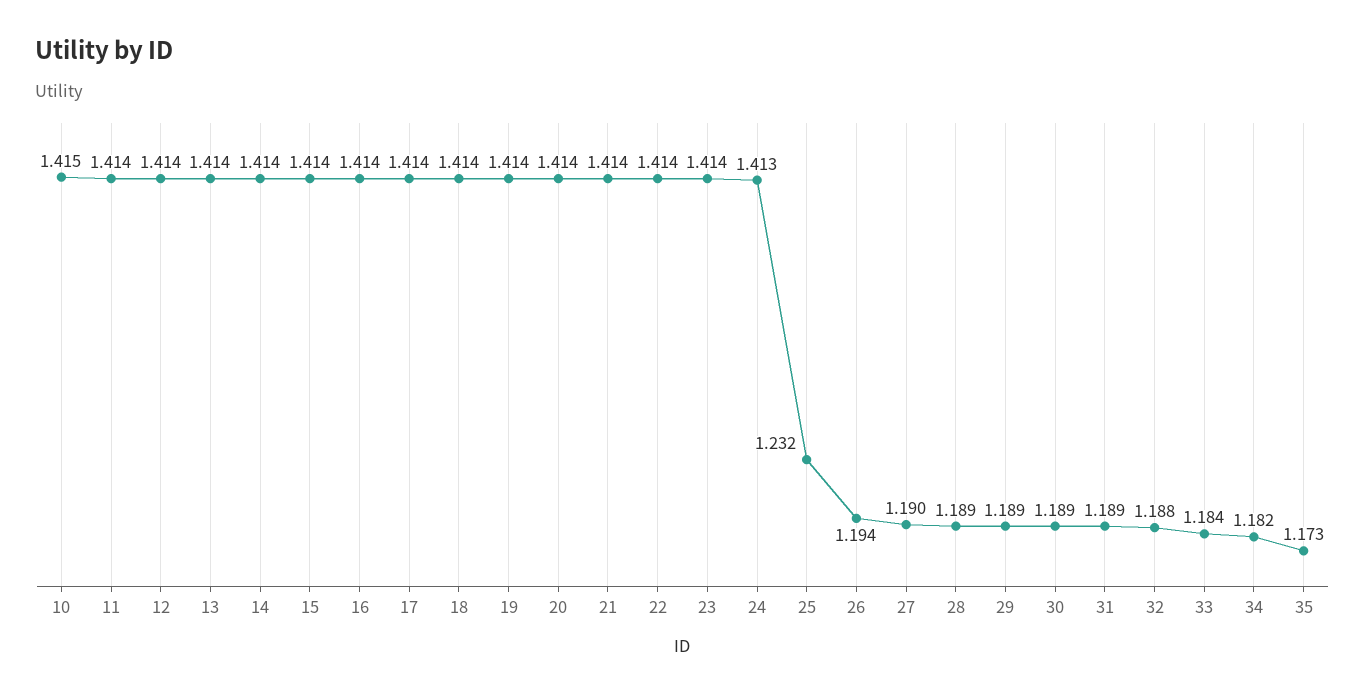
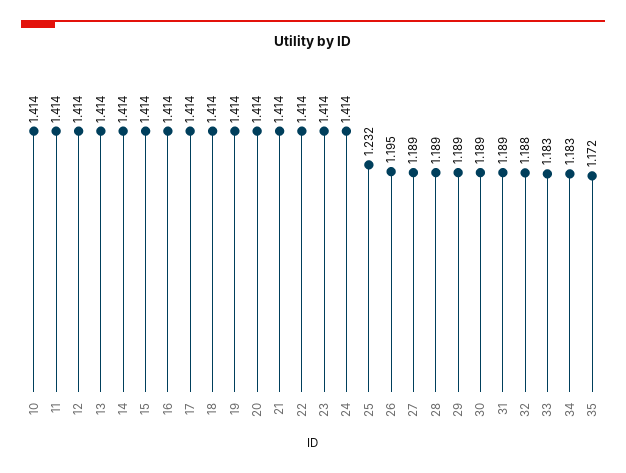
10: 1.415 -> 1.414
24: 1.413 -> 1.414
26: 1.194 -> 1.195
27: 1.19 -> 1.189
33: 1.184 -> 1.183
34: 1.182 -> 1.183
35: 1.173 -> 1.172

